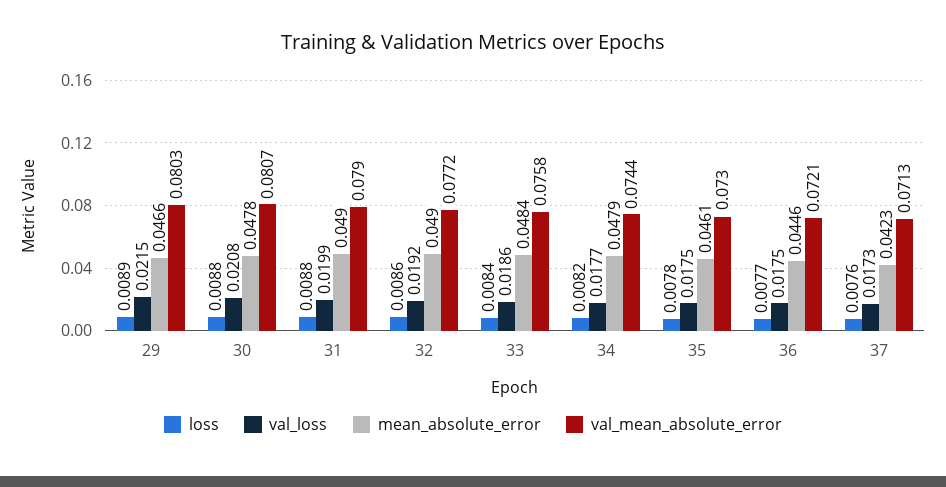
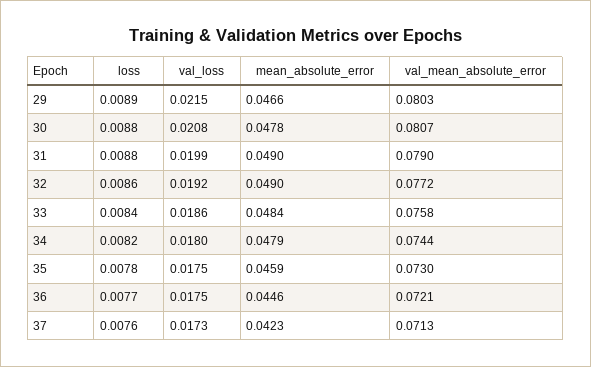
val_loss, 34: 0.0177 -> 0.018
mean_absolute_error, 35: 0.0461 -> 0.0459

